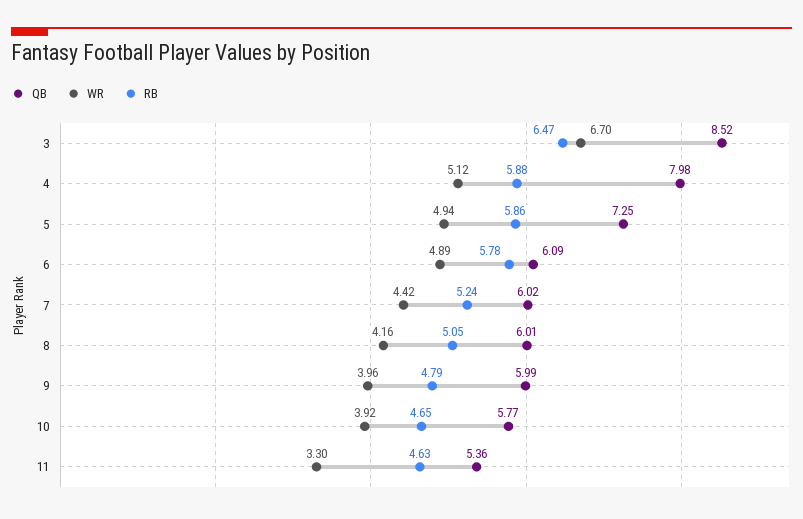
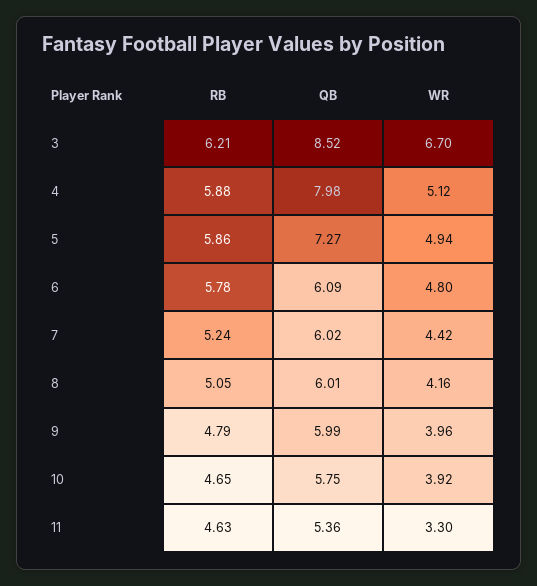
RB, 3: 6.47 -> 6.21
QB, 5: 7.25 -> 7.27
WR, 6: 4.89 -> 4.8
QB, 10: 5.77 -> 5.75

